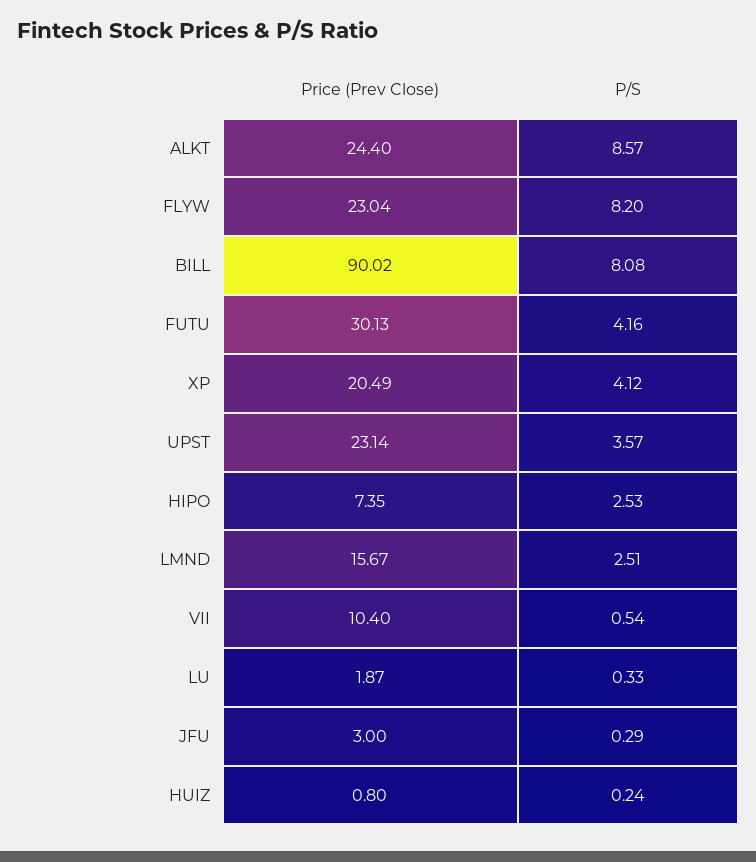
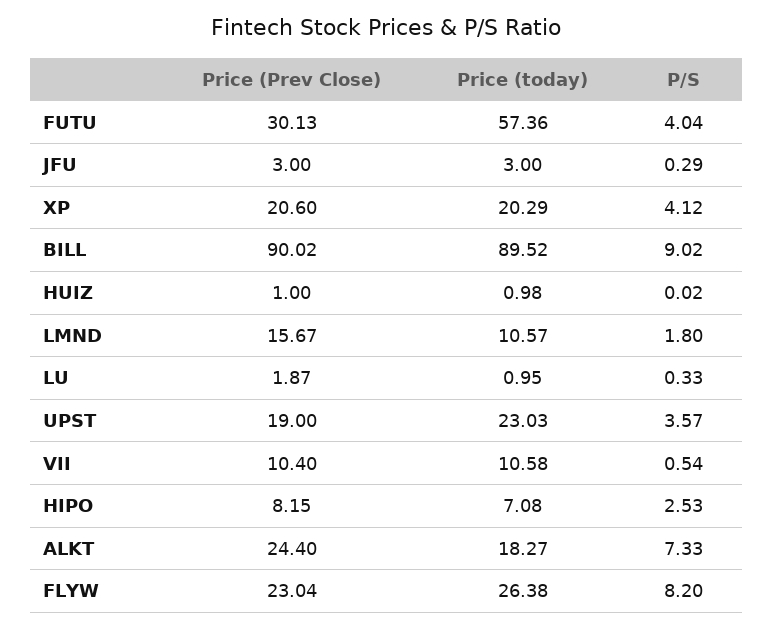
P/S, ALKT: 8.57 -> 7.33
P/S, BILL: 8.08 -> 9.02
P/S, FUTU: 4.16 -> 4.04
Price (Prev Close), XP: 20.49 -> 20.6
Price (Prev Close), UPST: 23.14 -> 19
Price (Prev Close), HIPO: 7.35 -> 8.15
P/S, LMND: 2.51 -> 1.8
Price (Prev Close), HUIZ: 0.8 -> 1
P/S, HUIZ: 0.24 -> 0.02
Price (today), FUTU: none -> 57.36
Price (today), JFU: none -> 3
Price (today), XP: none -> 20.29
Price (today), BILL: none -> 89.52
Price (today), HUIZ: none -> 0.98
Price (today), LMND: none -> 10.57
Price (today), LU: none -> 0.95
Price (today), UPST: none -> 23.03
Price (today), VII: none -> 10.58
Price (today), HIPO: none -> 7.08
Price (today), ALKT: none -> 18.27
Price (today), FLYW: none -> 26.38

